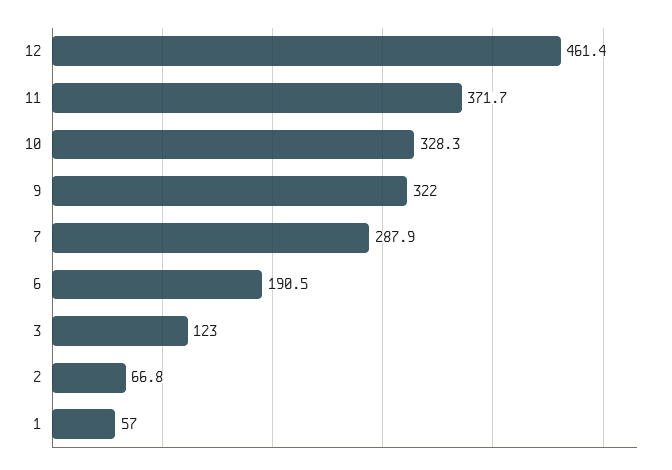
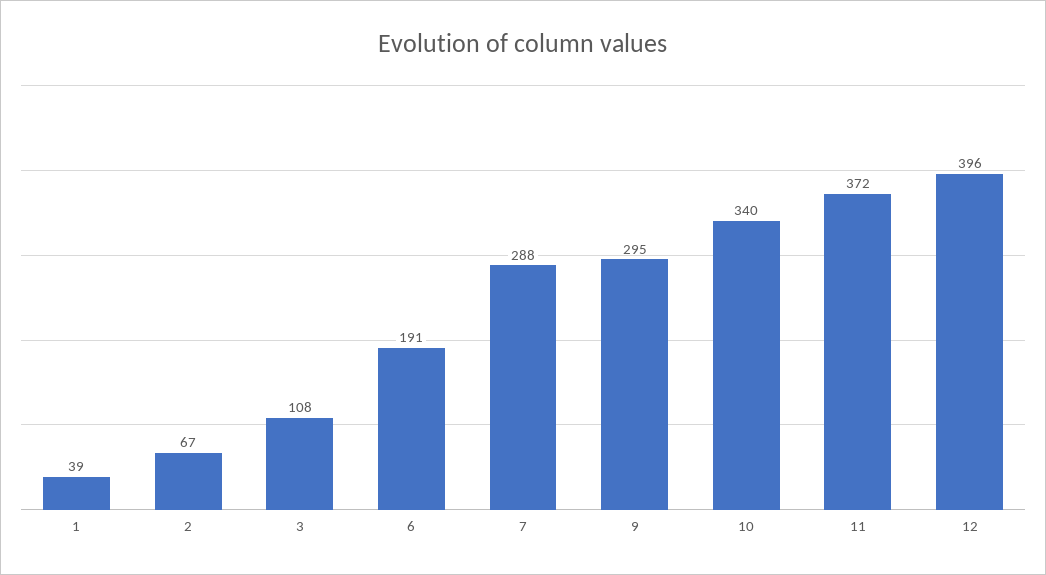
12: 461.4 -> 396
10: 328.3 -> 340
9: 322 -> 295
3: 123 -> 108
1: 57 -> 39

